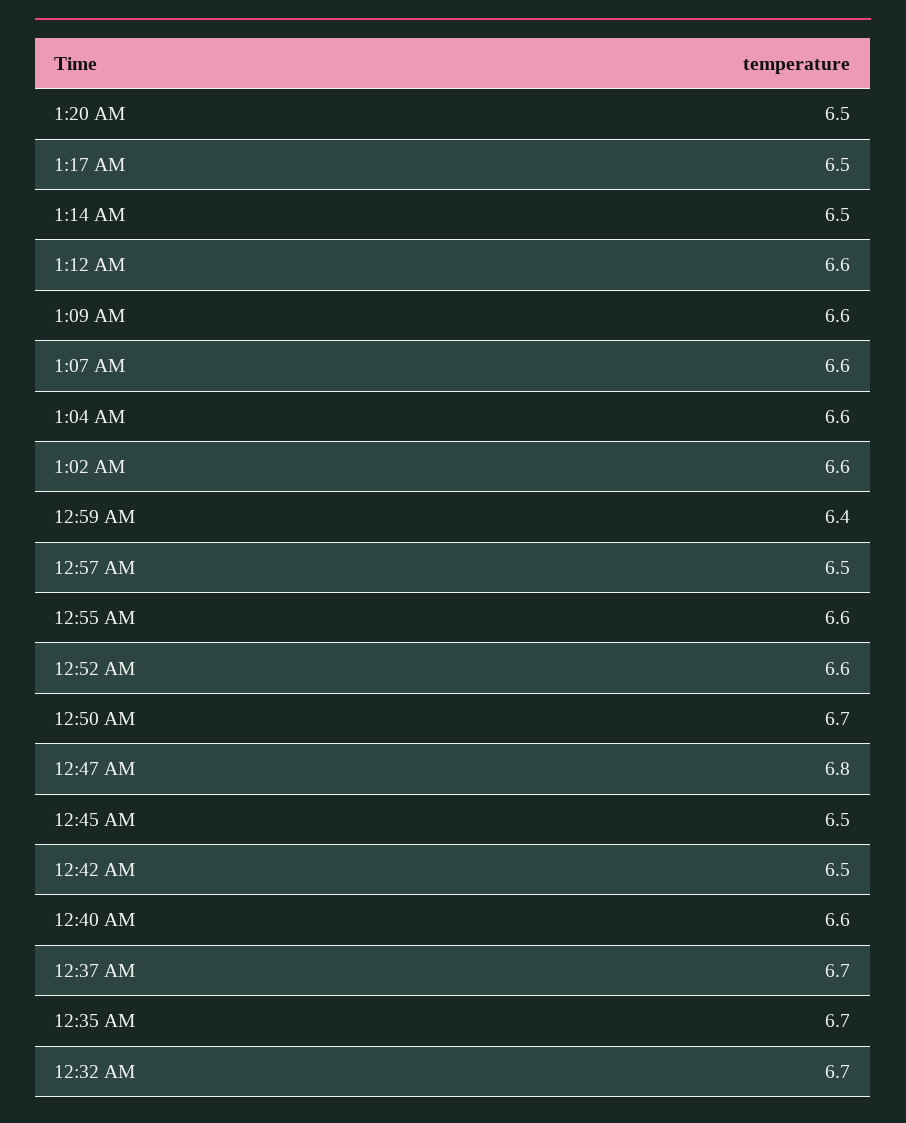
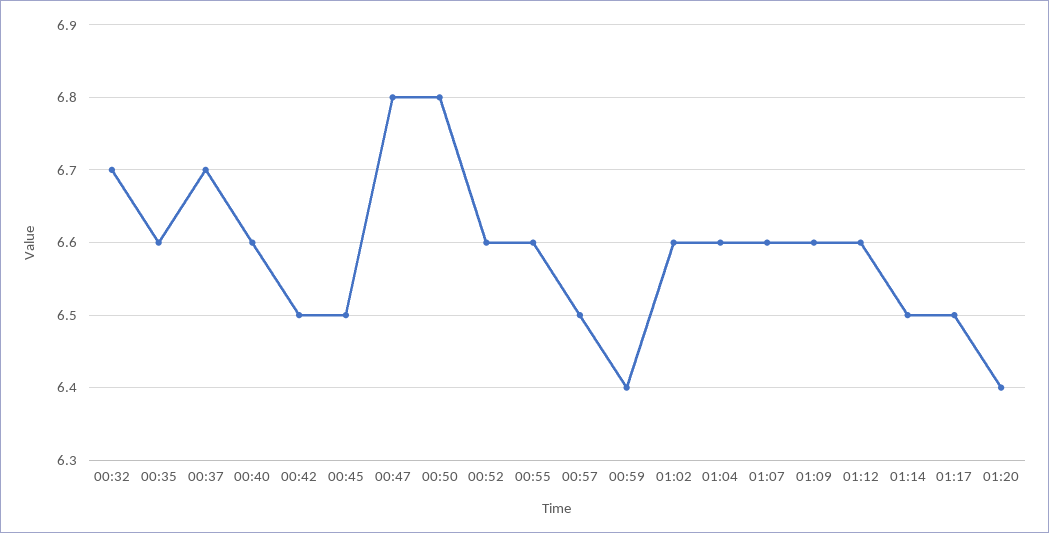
1:20 AM: 6.5 -> 6.4
12:50 AM: 6.7 -> 6.8
12:35 AM: 6.7 -> 6.6

